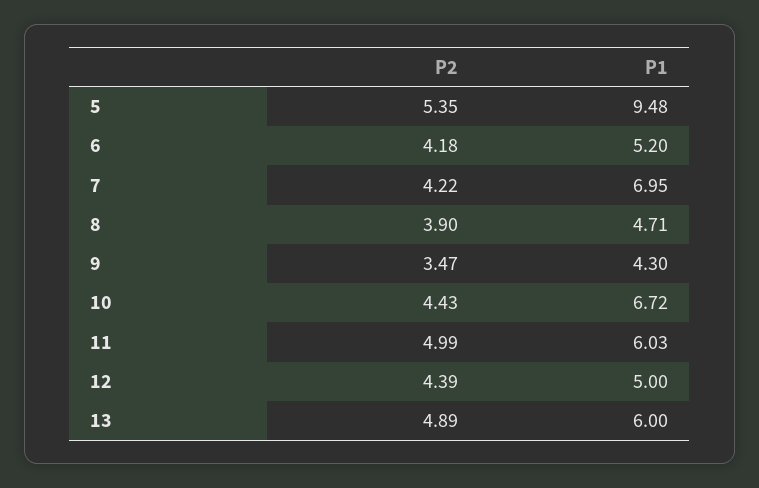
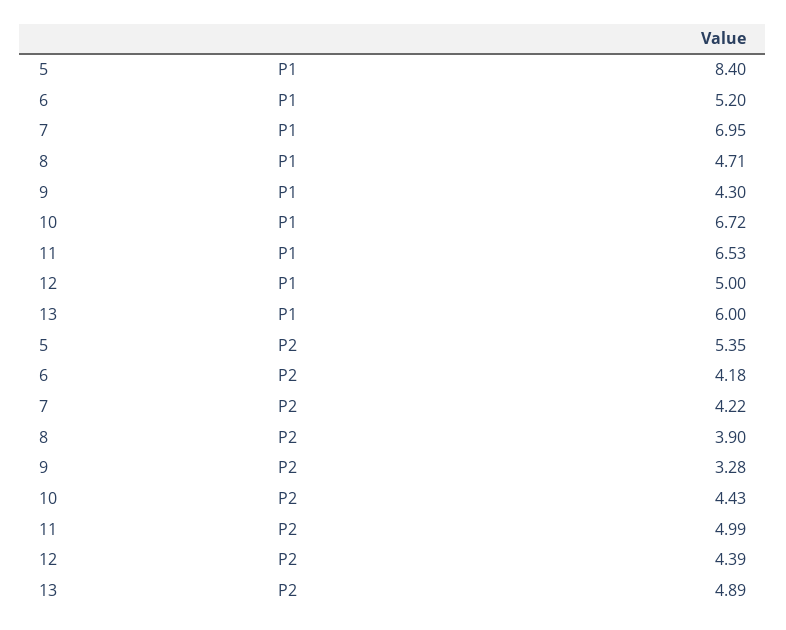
P1, 5: 9.48 -> 8.4
P2, 9: 3.47 -> 3.28
P1, 11: 6.03 -> 6.53

